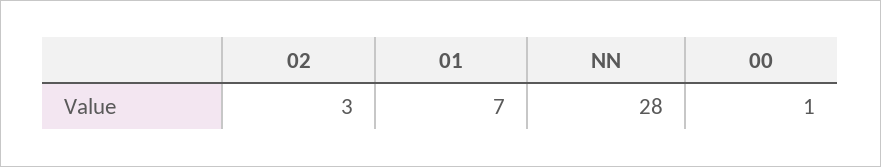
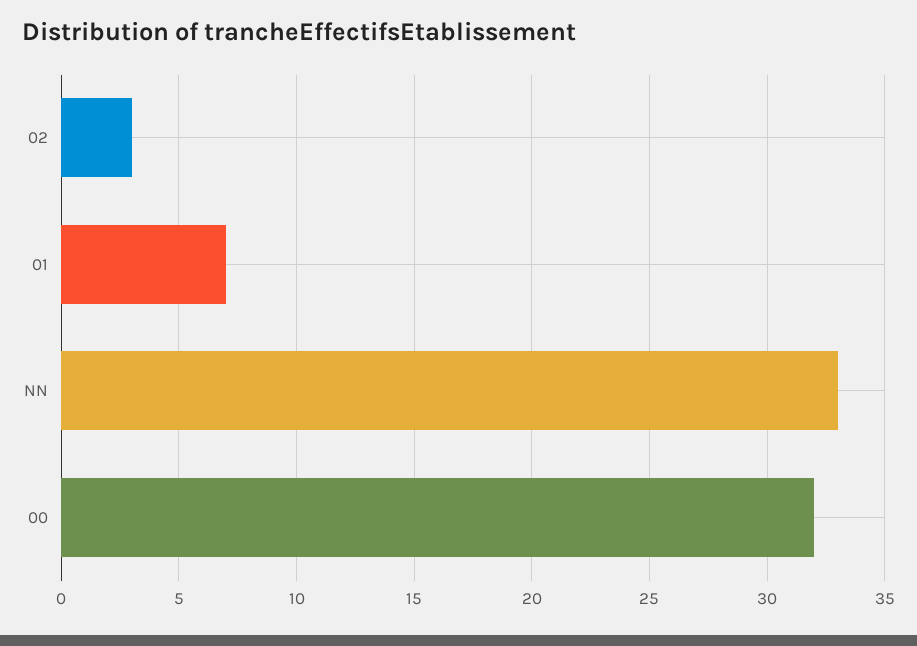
NN: 28 -> 33
00: 1 -> 32

